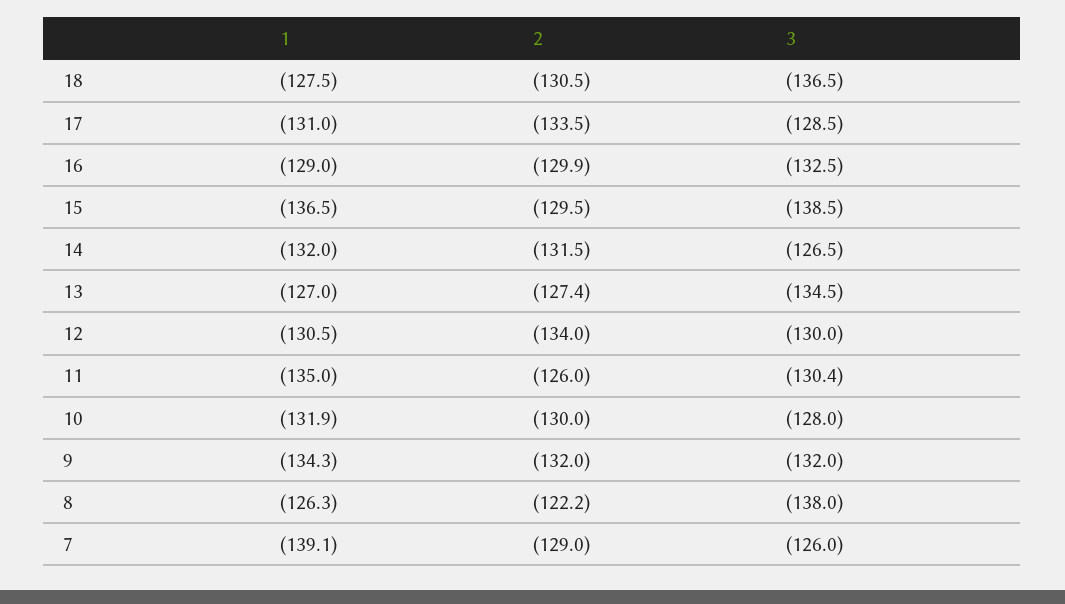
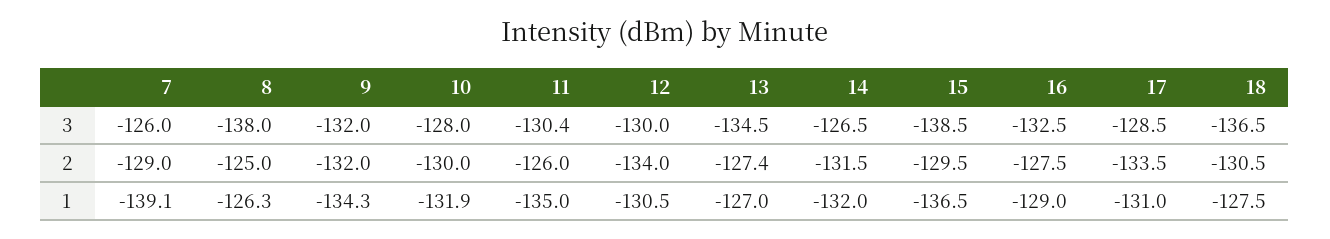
2, 16: -129.9 -> -127.5
2, 8: -122.2 -> -125

